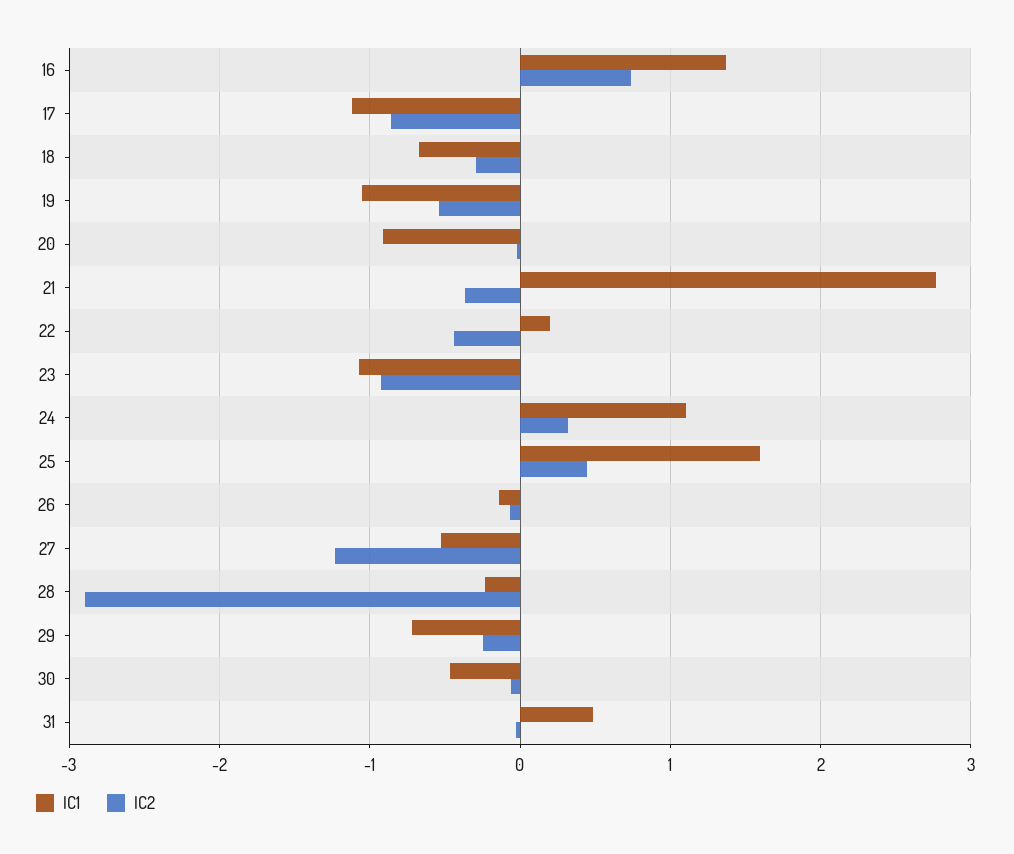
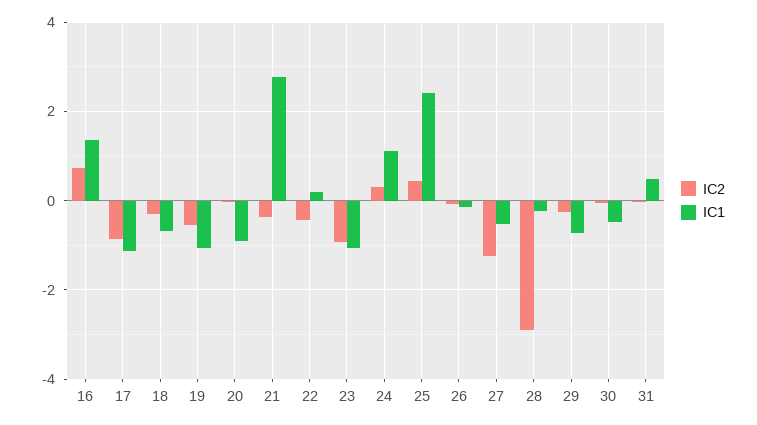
IC1, 25: 1.6 -> 2.4

